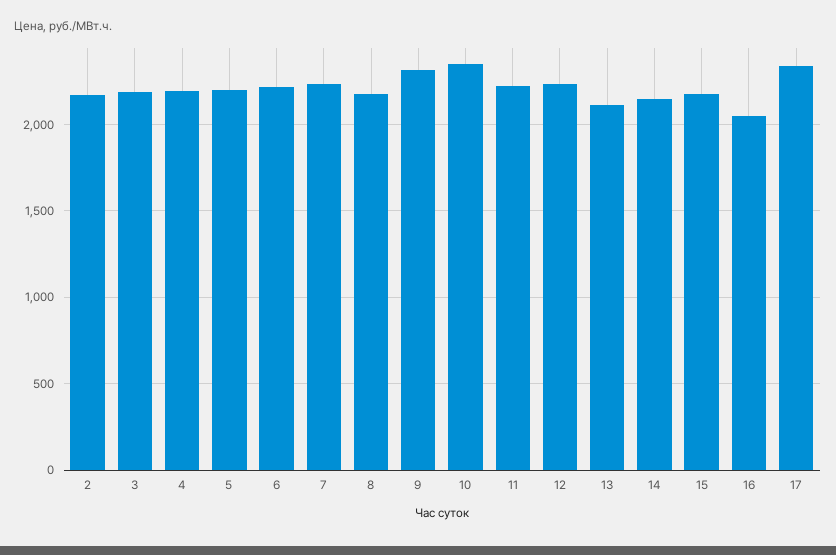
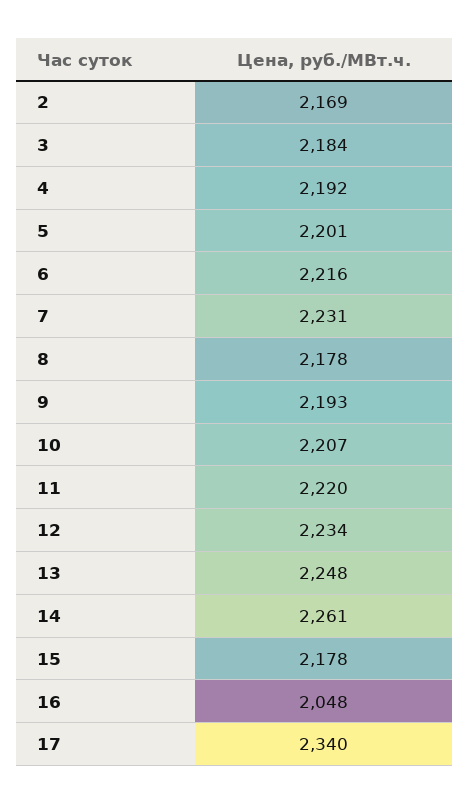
9: 2300 -> 2193
10: 2350 -> 2207
13: 2100 -> 2248
14: 2150 -> 2261

